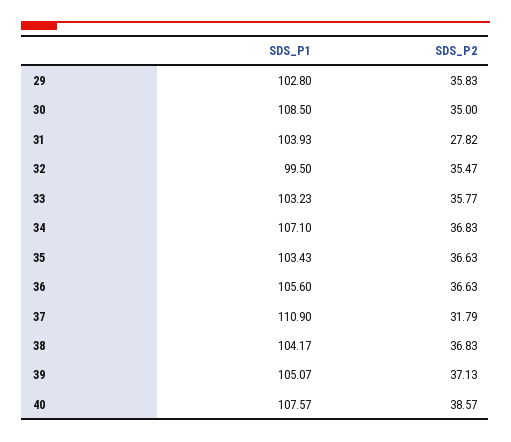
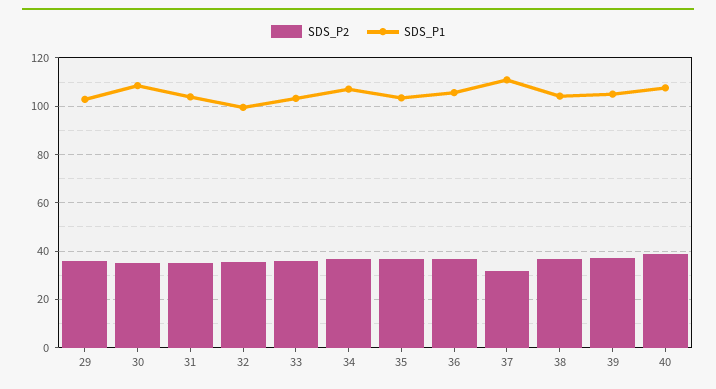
SDS_P2, 31: 27.82 -> 35

